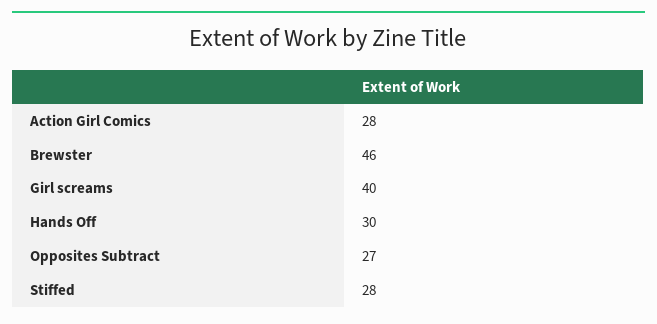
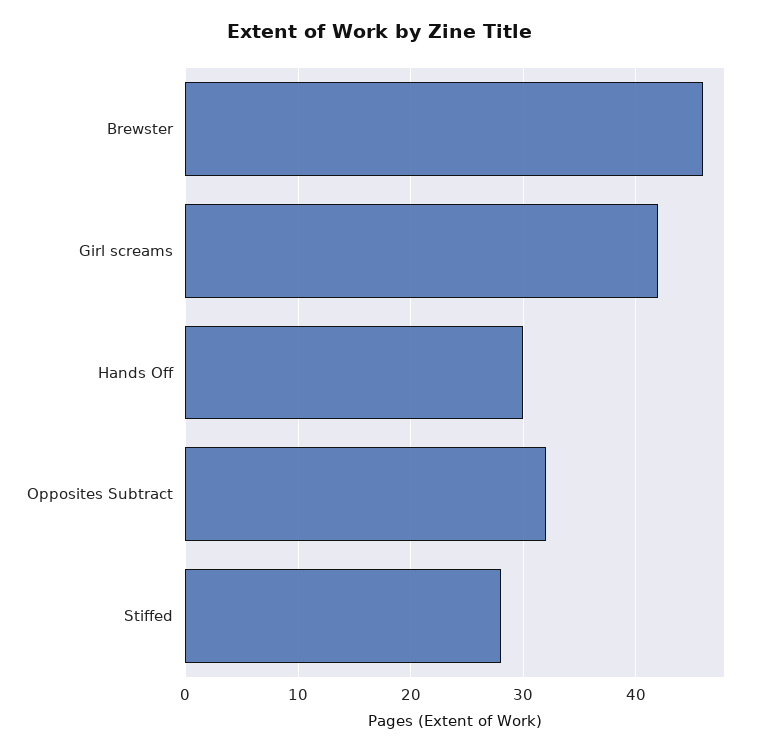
Action Girl Comics: 28 -> none
Girl screams: 40 -> 42
Opposites Subtract: 27 -> 32

